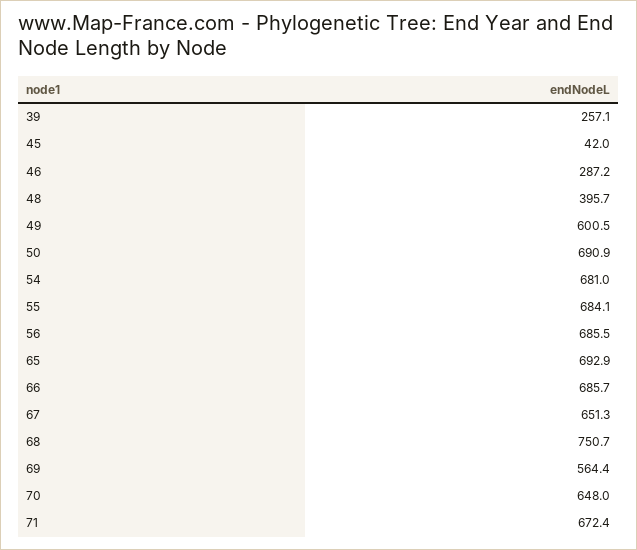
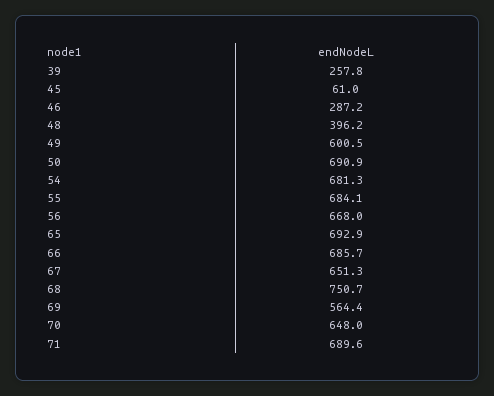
39: 257.1 -> 257.8
45: 42 -> 61
48: 395.7 -> 396.2
54: 681 -> 681.3
56: 685.5 -> 668
71: 672.4 -> 689.6

